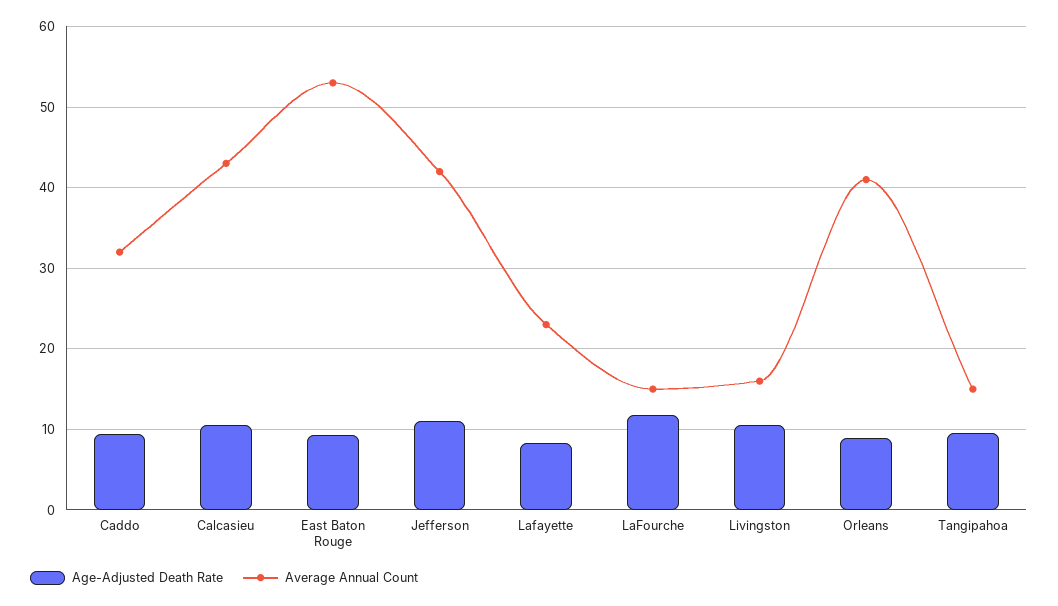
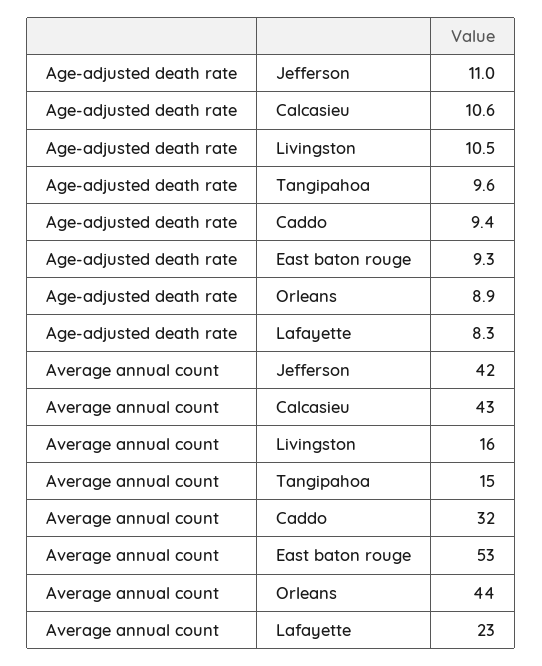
Age-Adjusted Death Rate, LaFourche: 12 -> none
Average Annual Count, LaFourche: 15 -> none
Average Annual Count, Orleans: 41 -> 44

